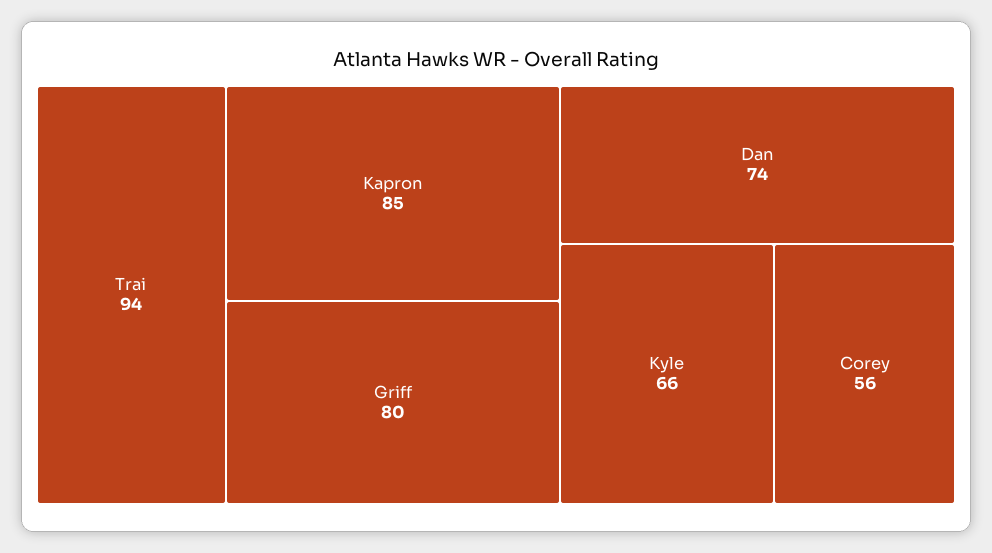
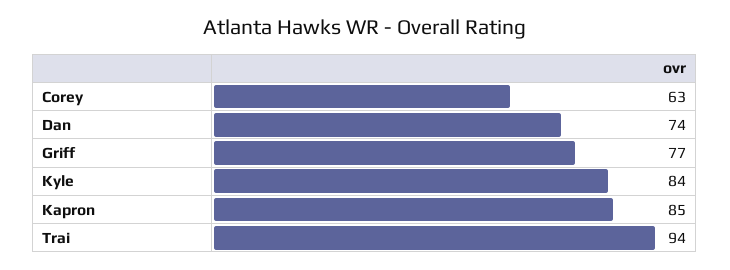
Griff: 80 -> 77
Kyle: 66 -> 84
Corey: 56 -> 63

